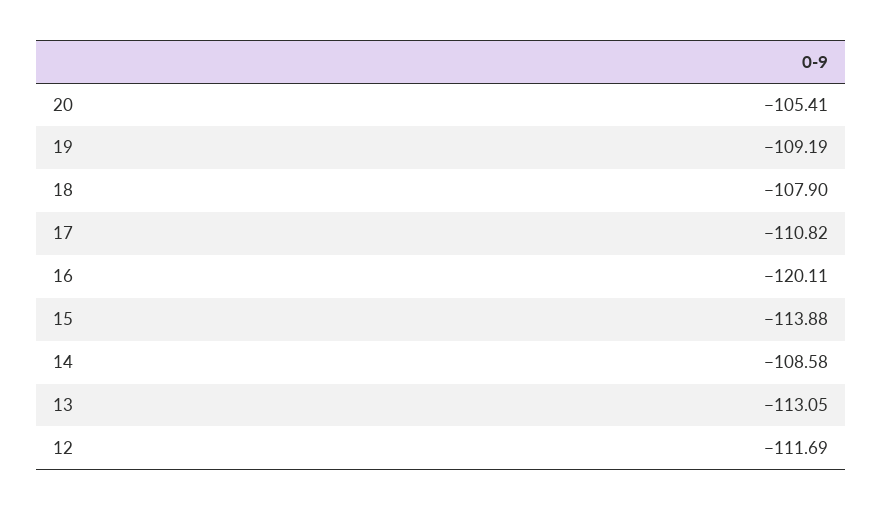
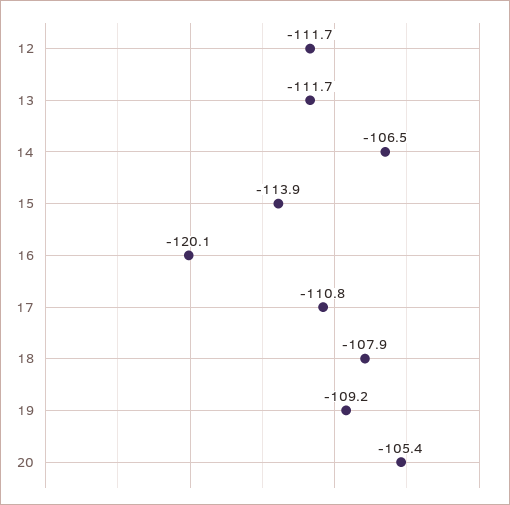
14: -108.58 -> -106.5
13: -113.05 -> -111.7

